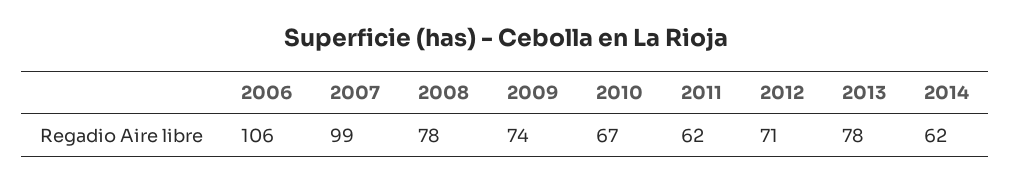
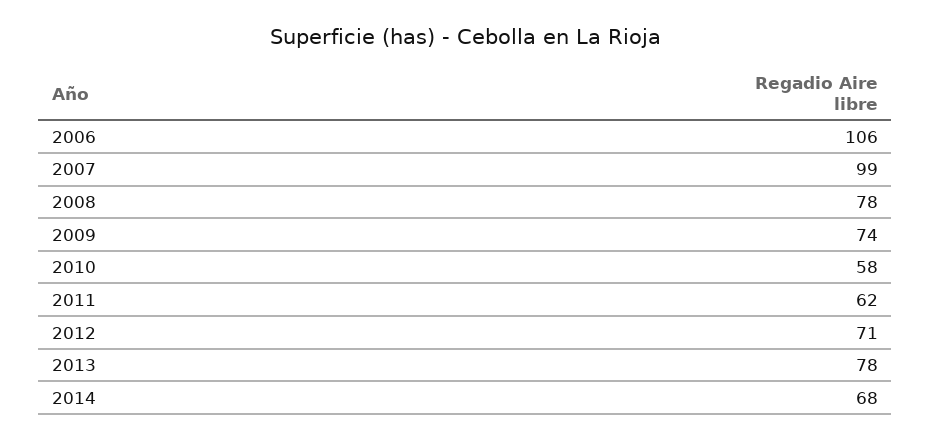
2010: 67 -> 58
2014: 62 -> 68

